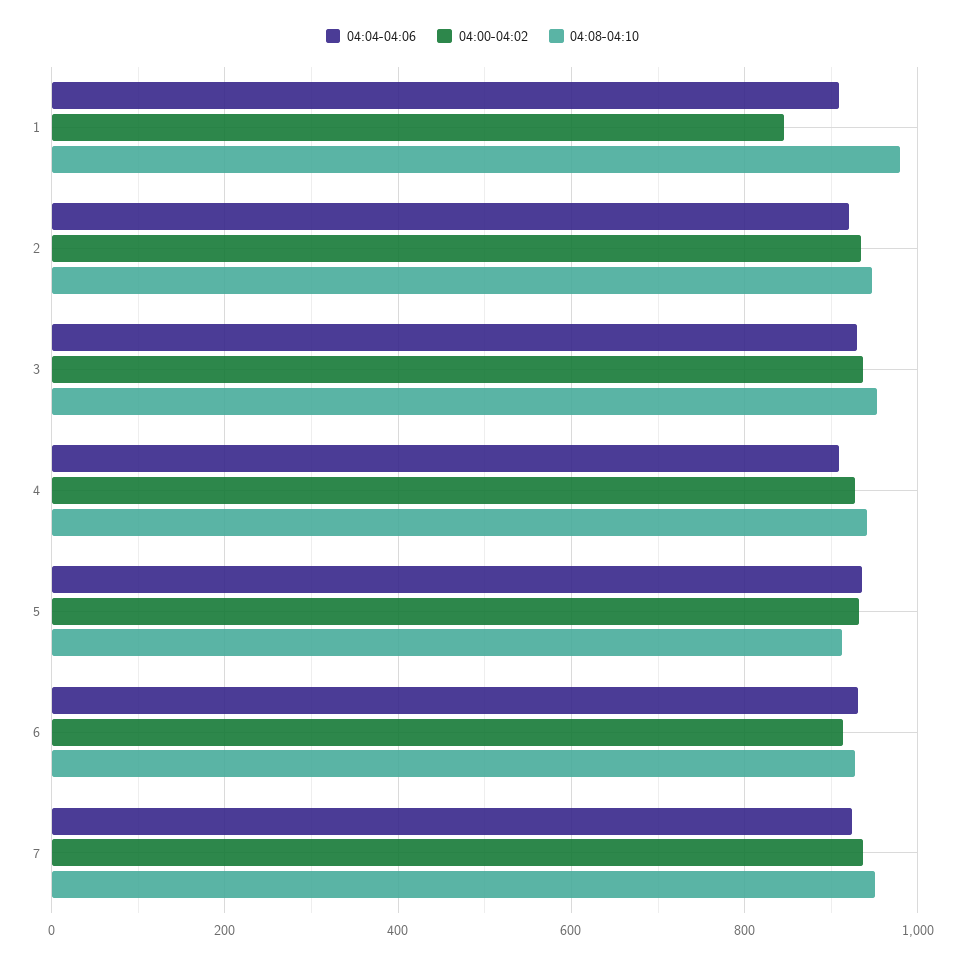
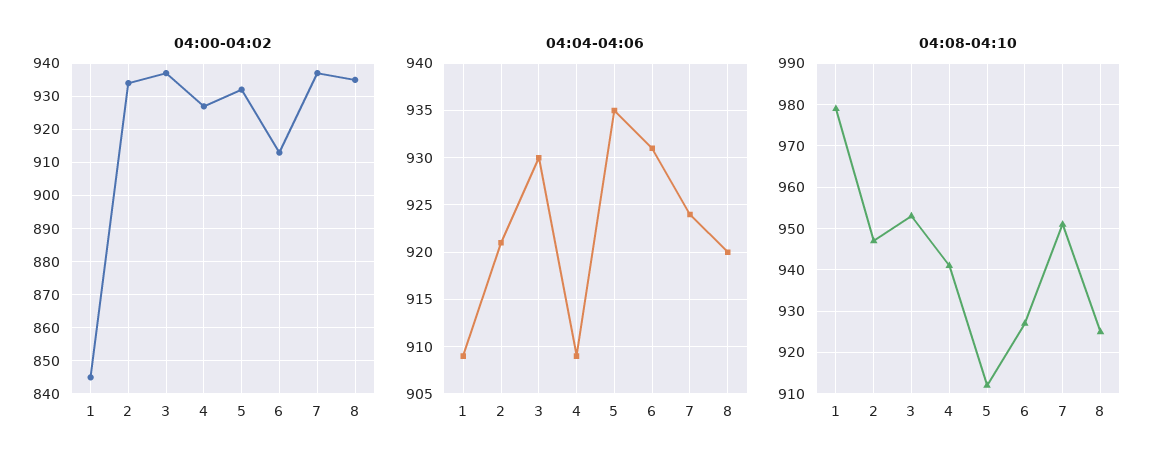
04:00-04:02, 8: none -> 935
04:04-04:06, 8: none -> 920
04:08-04:10, 8: none -> 925

